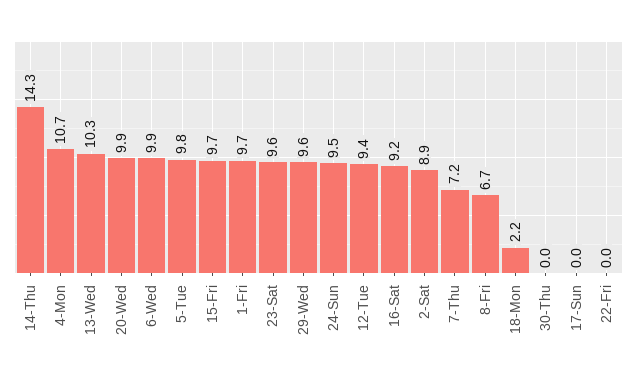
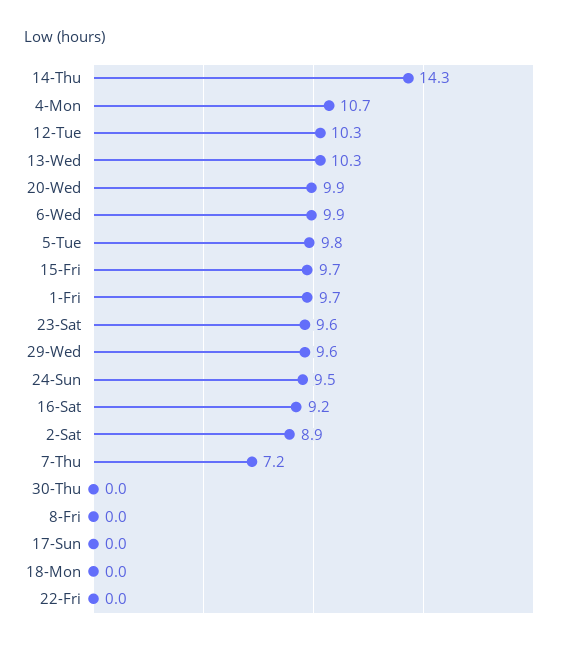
12-Tue: 9.4 -> 10.3
8-Fri: 6.7 -> 0
18-Mon: 2.2 -> 0

